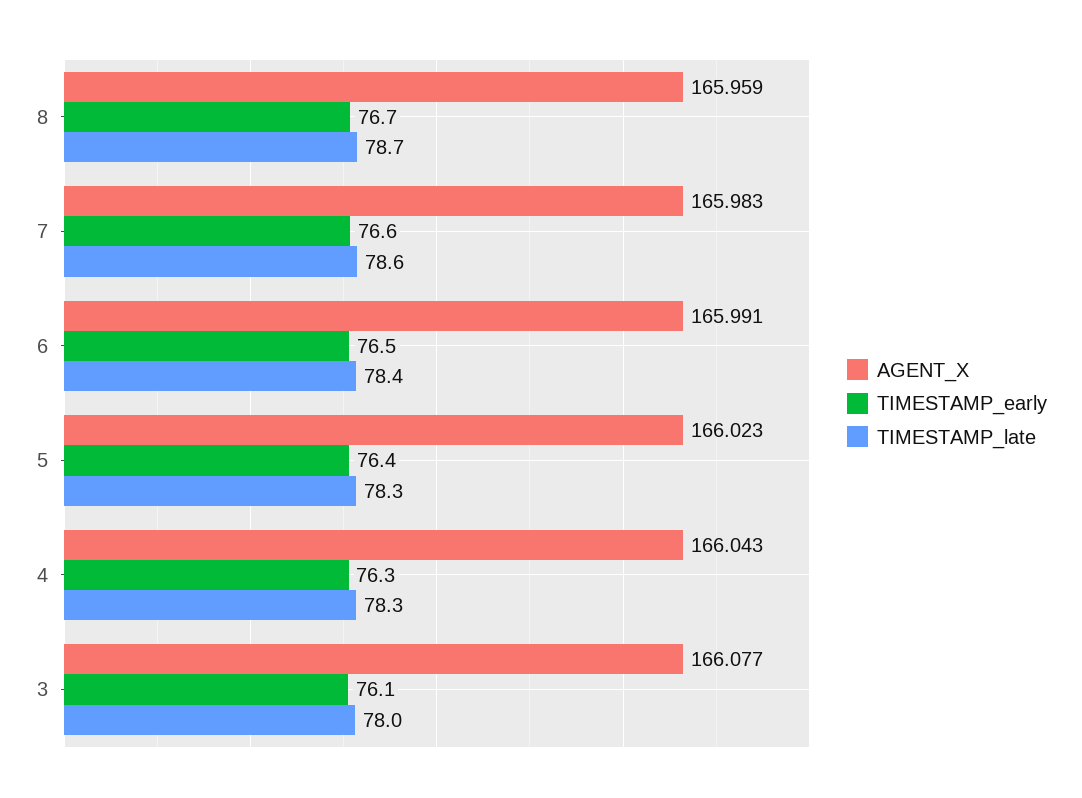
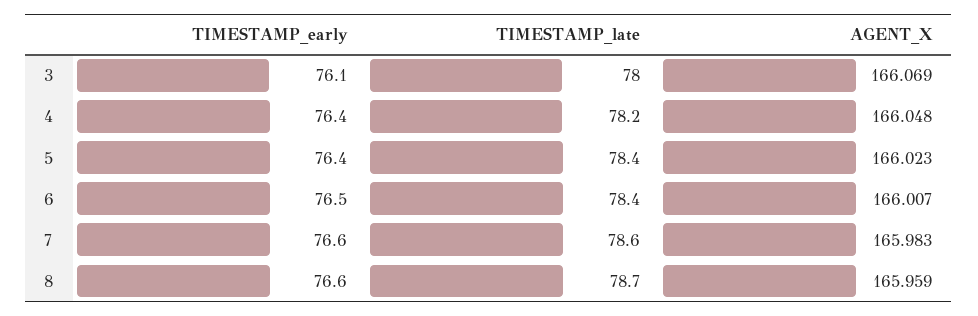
TIMESTAMP_early, 8: 76.7 -> 76.6
AGENT_X, 6: 165.991 -> 166.007
TIMESTAMP_late, 5: 78.3 -> 78.4
AGENT_X, 4: 166.043 -> 166.048
TIMESTAMP_early, 4: 76.3 -> 76.4
TIMESTAMP_late, 4: 78.3 -> 78.2
AGENT_X, 3: 166.077 -> 166.069

